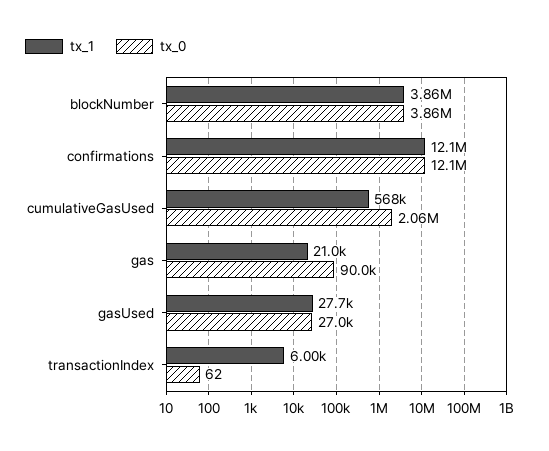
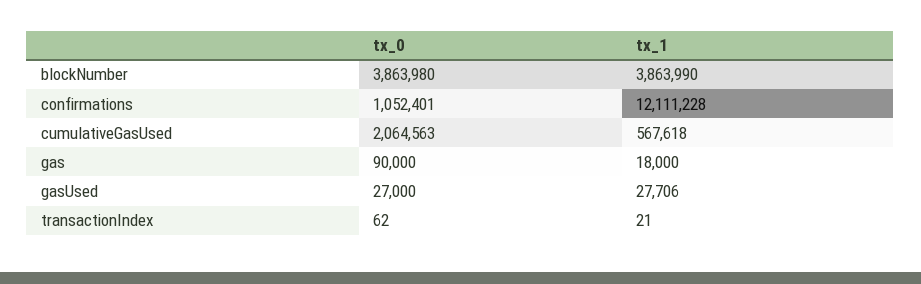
tx_0, confirmations: 12100000 -> 1052401
tx_1, gas: 21000 -> 18000
tx_1, transactionIndex: 6000 -> 21

